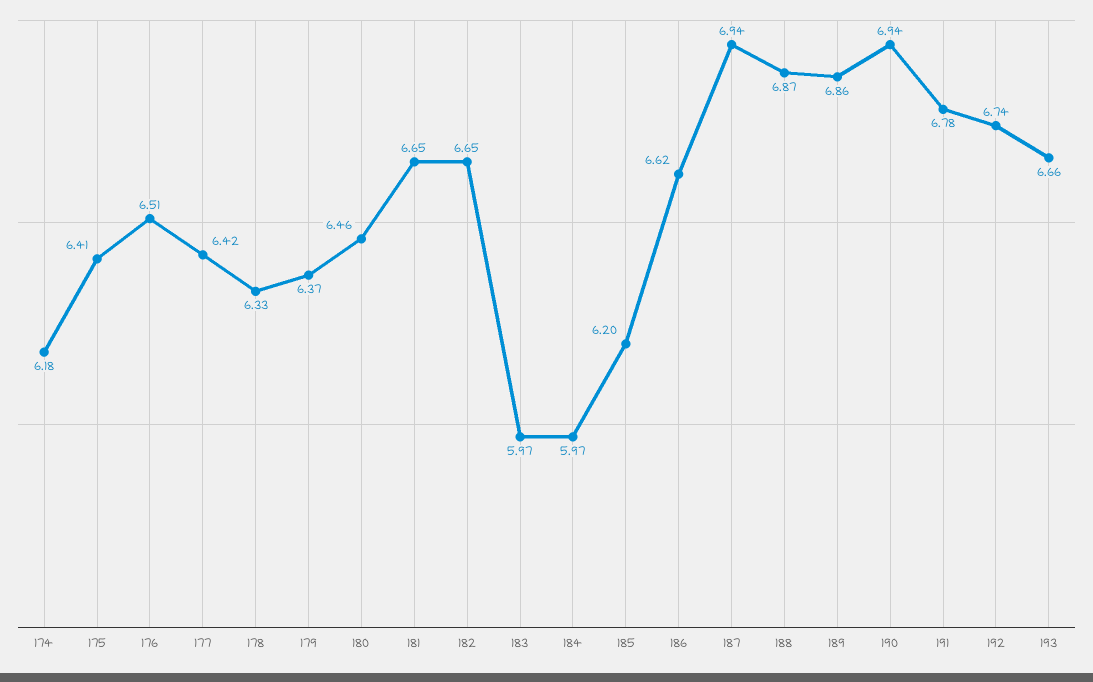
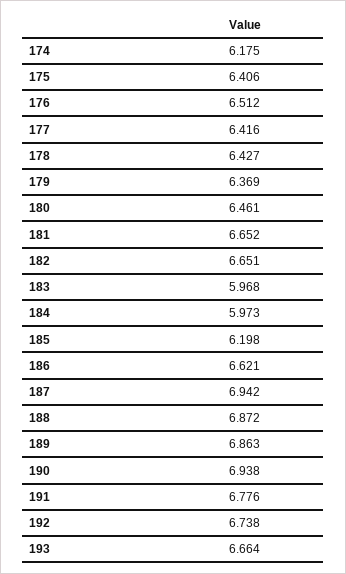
178: 6.33 -> 6.427

